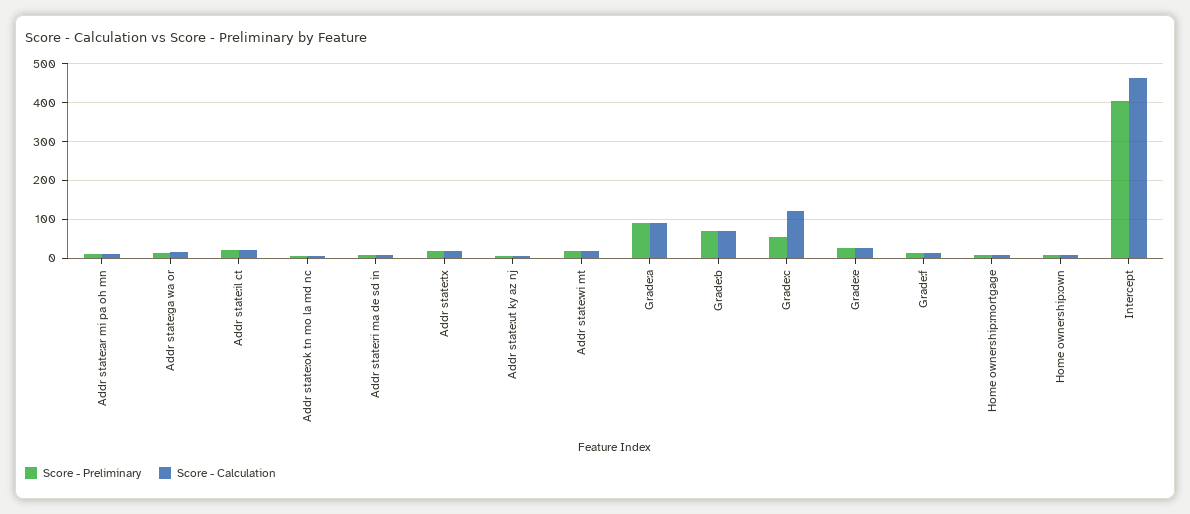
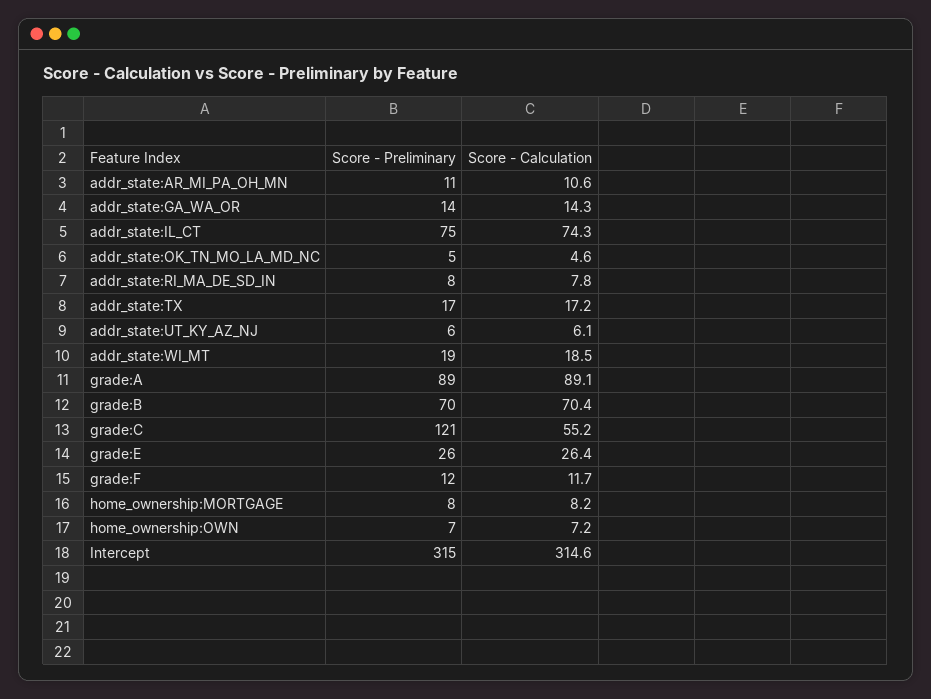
Score - Preliminary, Addr state:il ct: 20 -> 75
Score - Calculation, Addr state:il ct: 20 -> 74.3
Score - Preliminary, Grade:c: 60 -> 121
Score - Calculation, Grade:c: 120 -> 55.2
Score - Preliminary, Intercept: 400 -> 315
Score - Calculation, Intercept: 460 -> 314.6

